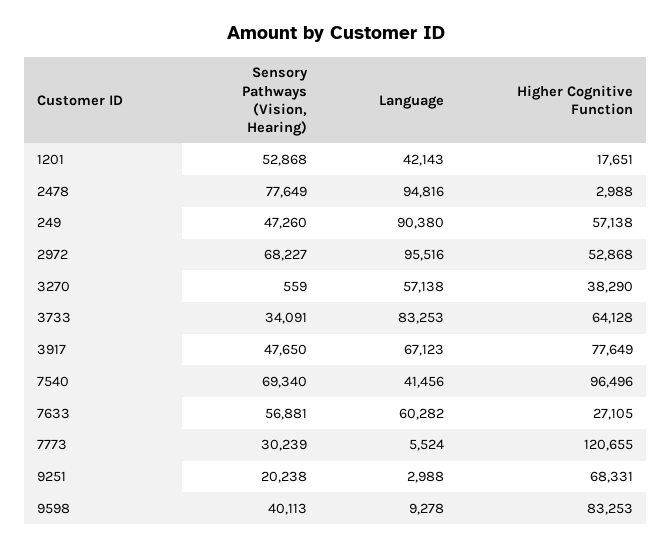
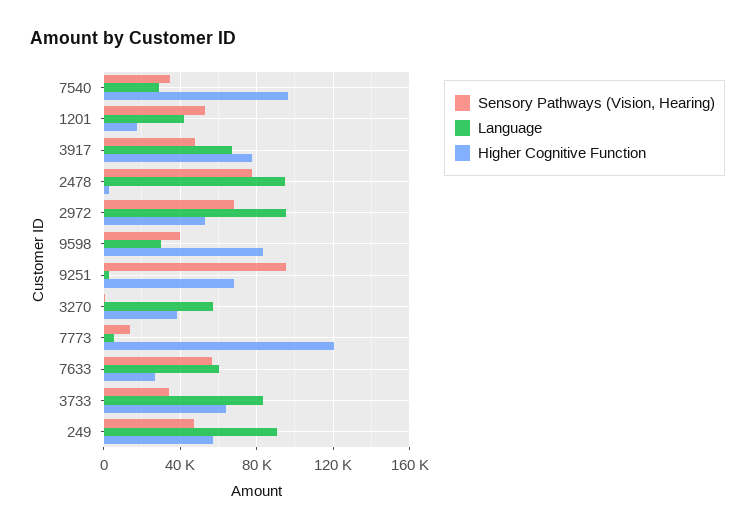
Sensory Pathways (Vision, Hearing), 7540: 69340 -> 35000
Language, 7540: 41456 -> 30000
Sensory Pathways (Vision, Hearing), 7773: 30239 -> 15000
Sensory Pathways (Vision, Hearing), 9251: 20238 -> 95000
Language, 9598: 9278 -> 30000

